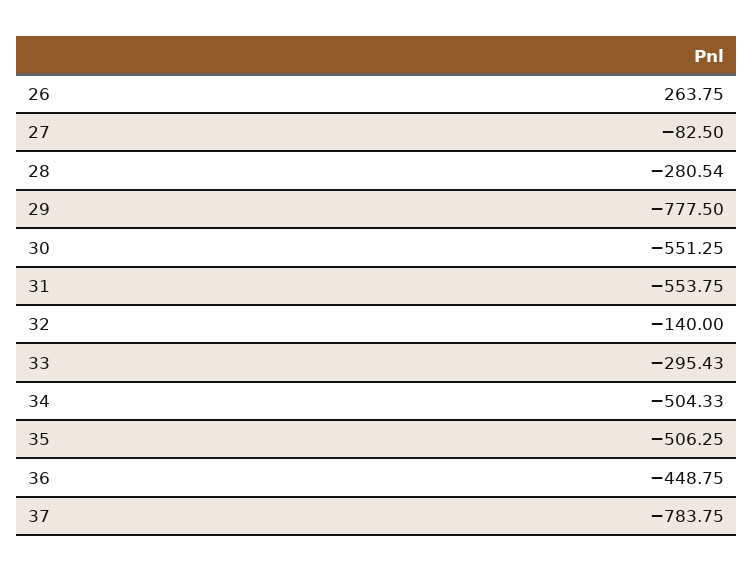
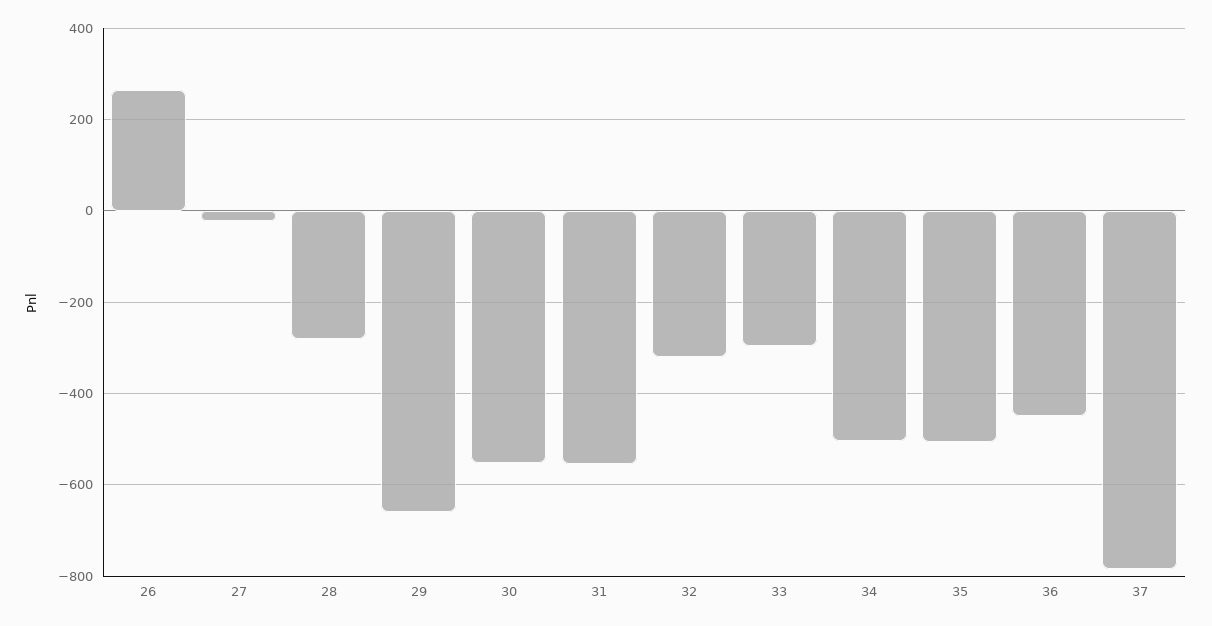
27: -82.5 -> -20
29: -777.5 -> -660
32: -140 -> -320

